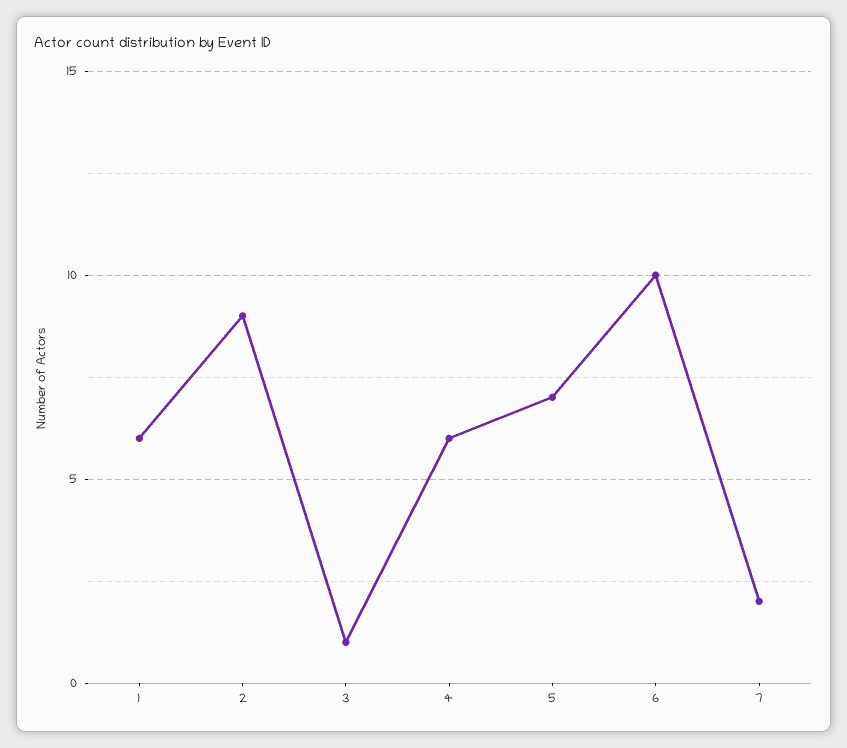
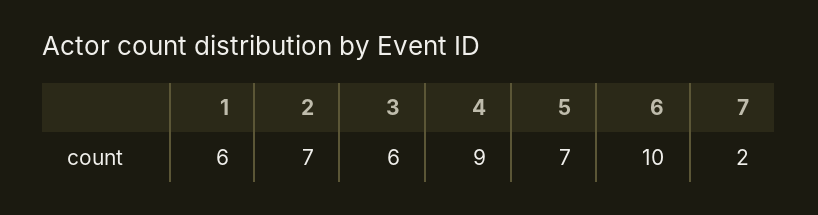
2: 9 -> 7
3: 1 -> 6
4: 6 -> 9

